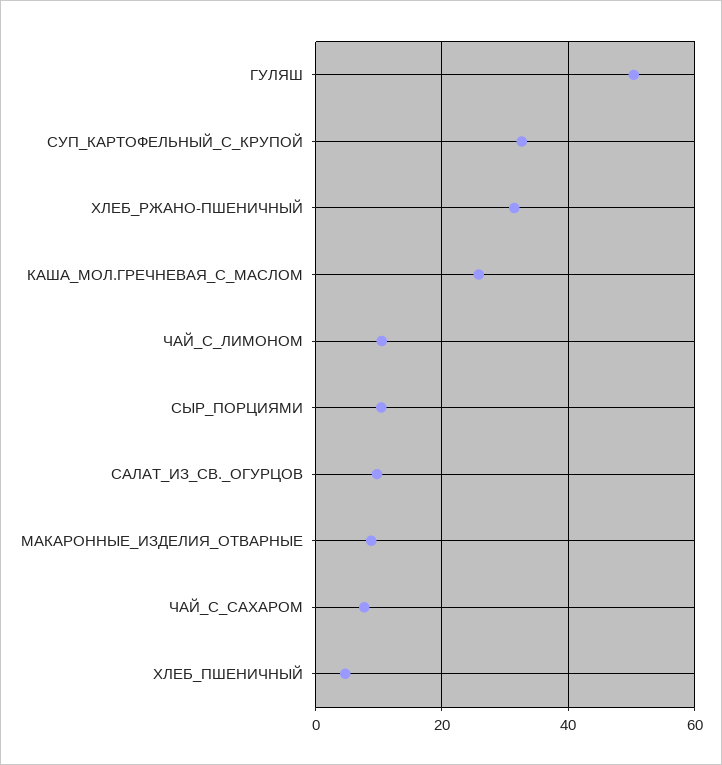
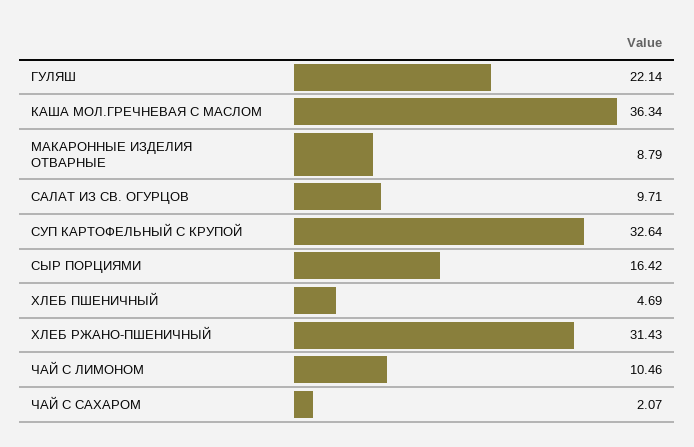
ГУЛЯШ: 50 -> 22.14
КАША_МОЛ.ГРЕЧНЕВАЯ_С_МАСЛОМ: 26 -> 36.34
СЫР_ПОРЦИЯМИ: 10 -> 16.42
ЧАЙ_С_САХАРОМ: 8 -> 2.07

